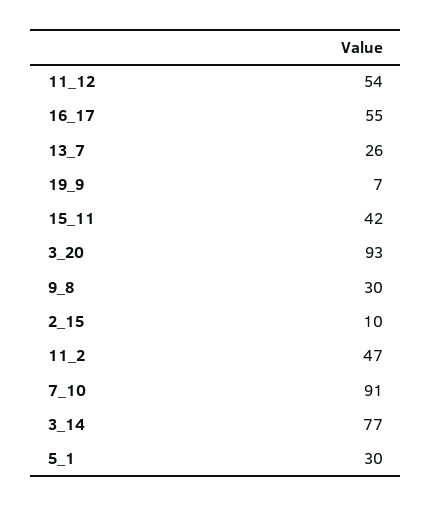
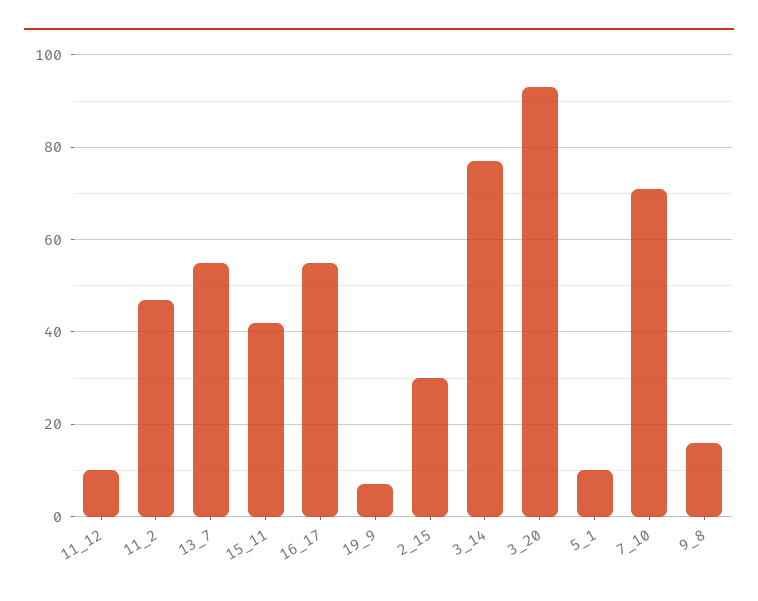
11_12: 54 -> 10
13_7: 26 -> 55
9_8: 30 -> 15
2_15: 10 -> 30
7_10: 91 -> 70
5_1: 30 -> 10

